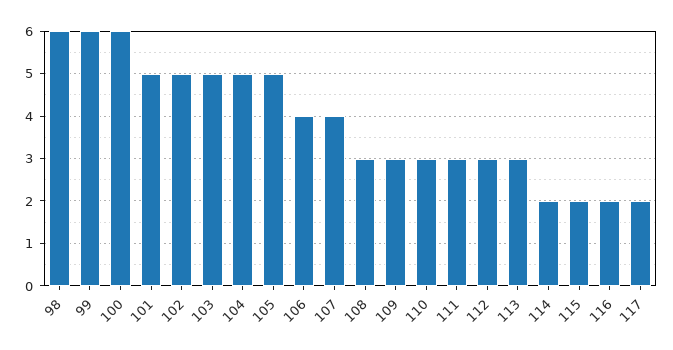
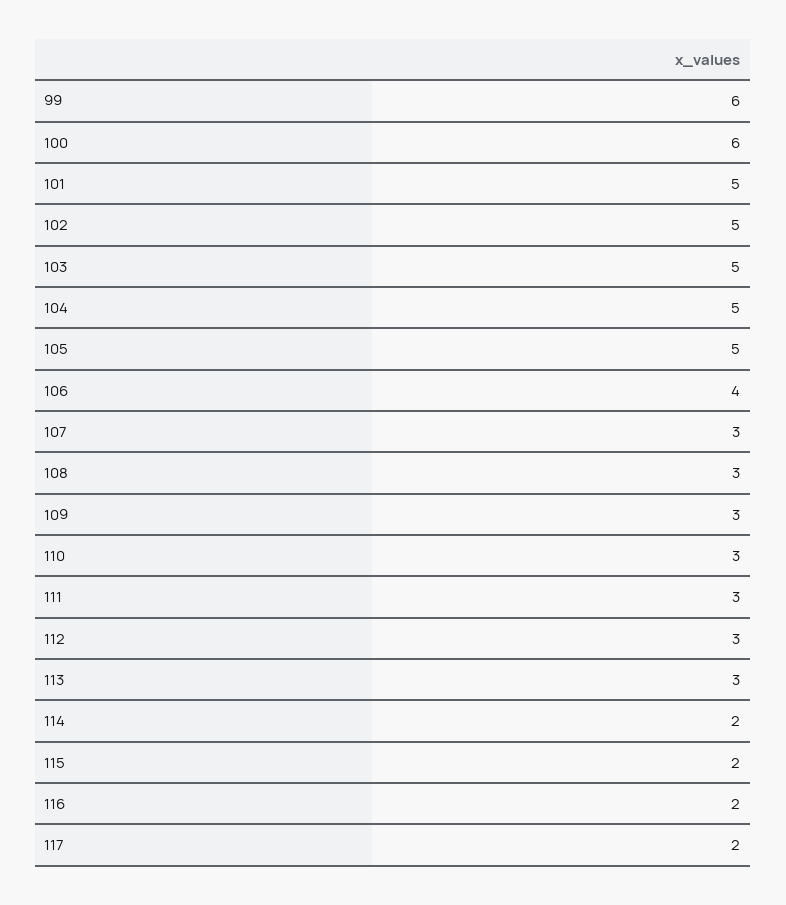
98: 6 -> none
107: 4 -> 3

